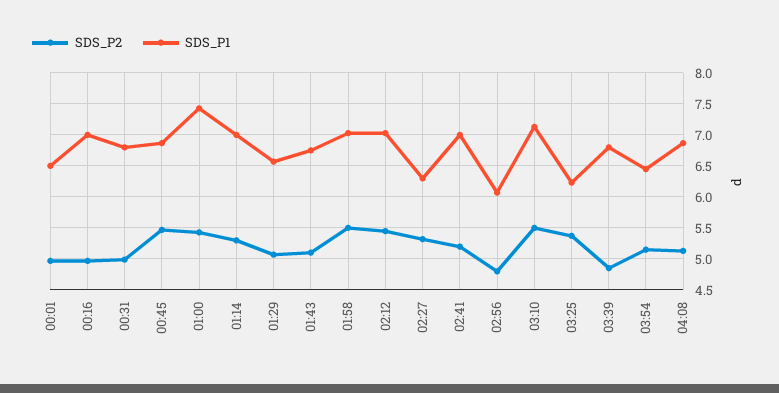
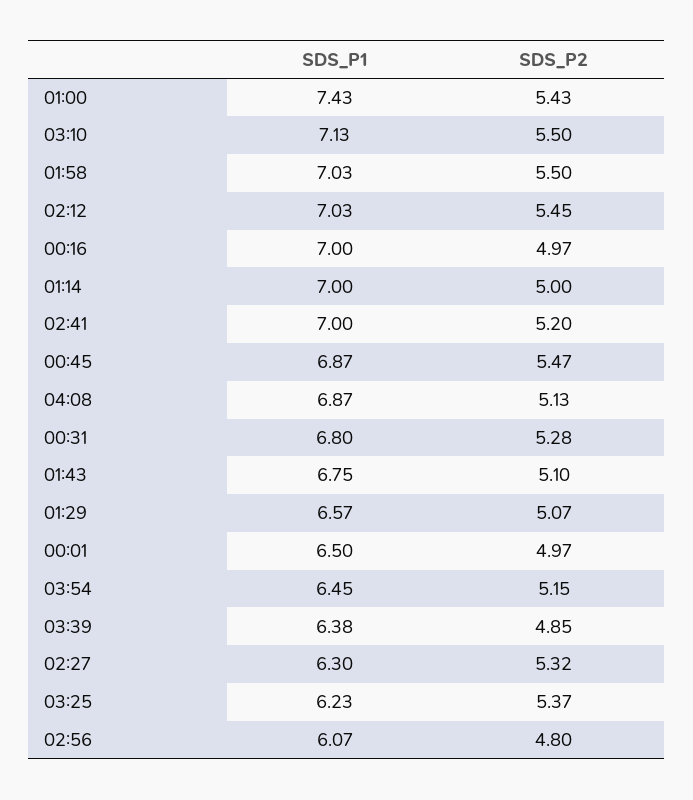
SDS_P2, 00:31: 5 -> 5.28
SDS_P2, 01:14: 5.3 -> 5
SDS_P1, 03:39: 6.8 -> 6.38

